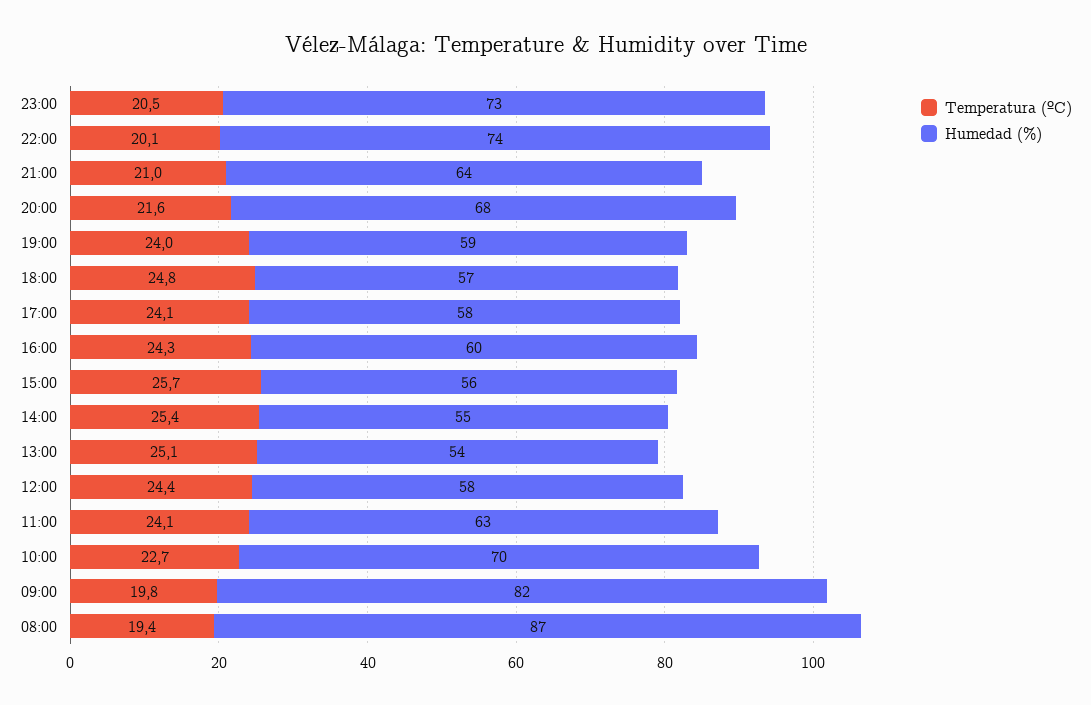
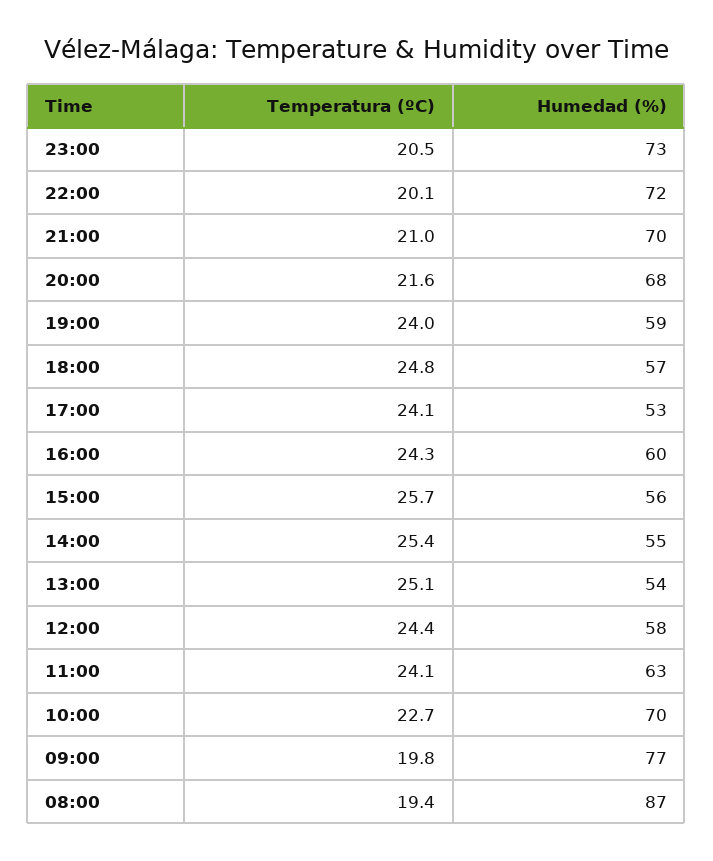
Humedad (%), 22:00: 74 -> 72
Humedad (%), 21:00: 64 -> 70
Humedad (%), 17:00: 58 -> 53
Humedad (%), 09:00: 82 -> 77

